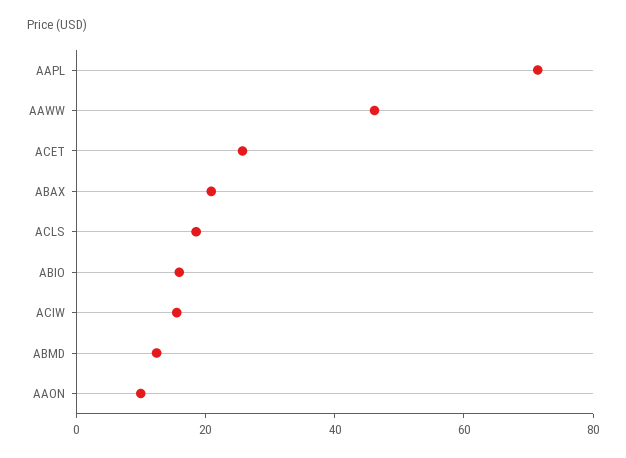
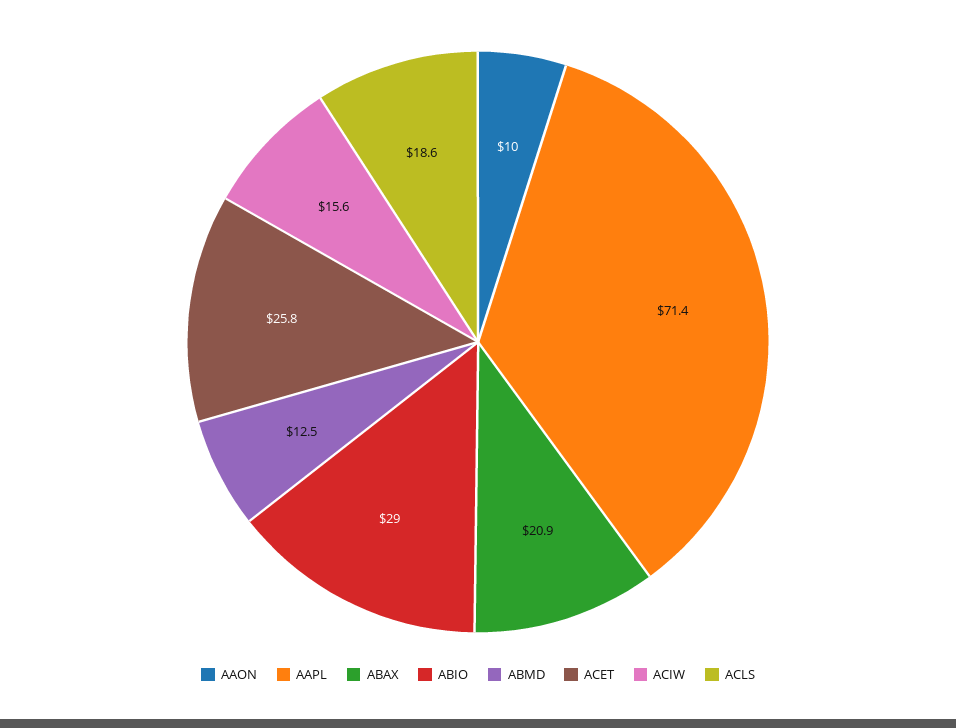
AAWW: 45 -> none
ABIO: 15 -> 29

